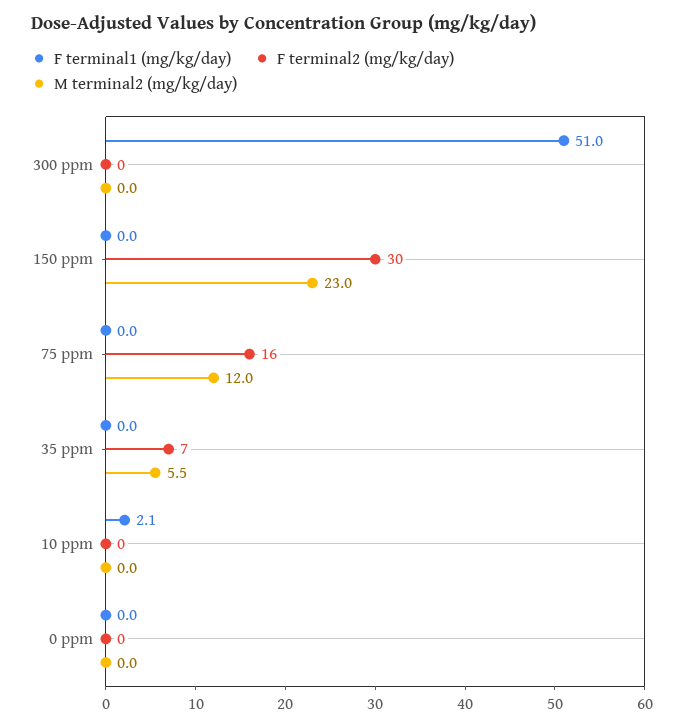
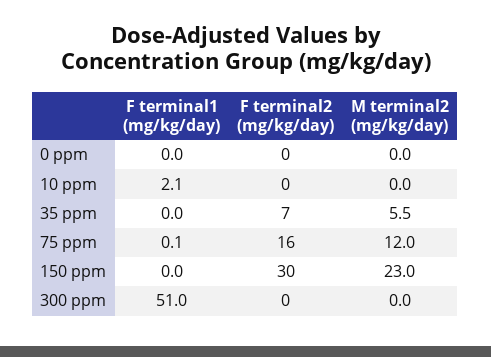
F terminal1 (mg/kg/day), 75 ppm: 0 -> 0.1

